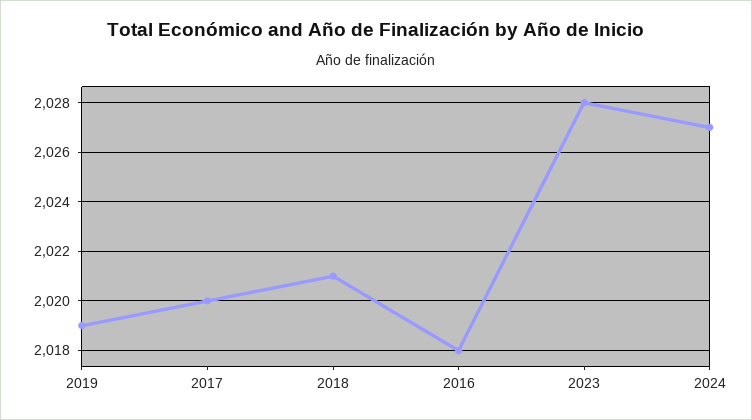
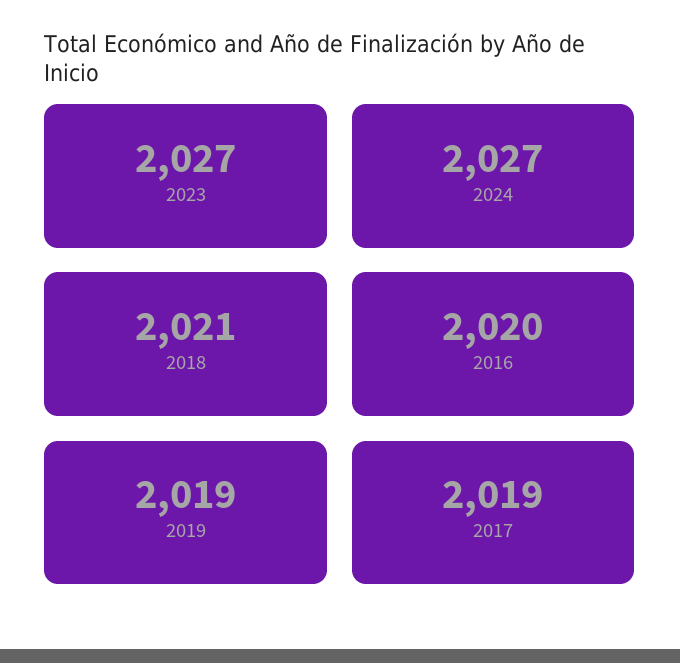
2017: 2020 -> 2019
2016: 2018 -> 2020
2023: 2028 -> 2027

